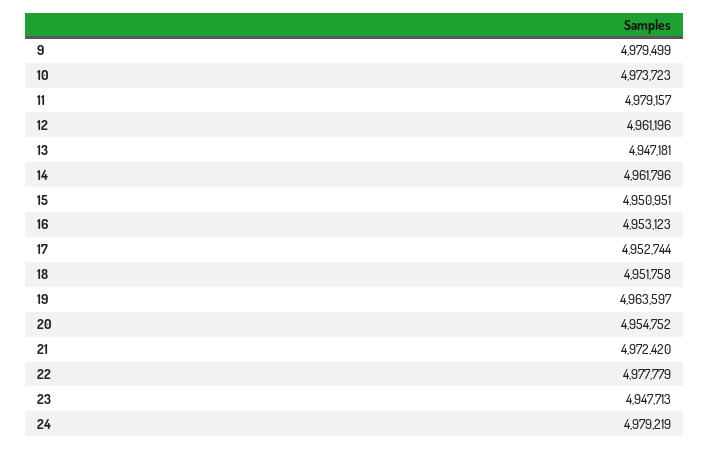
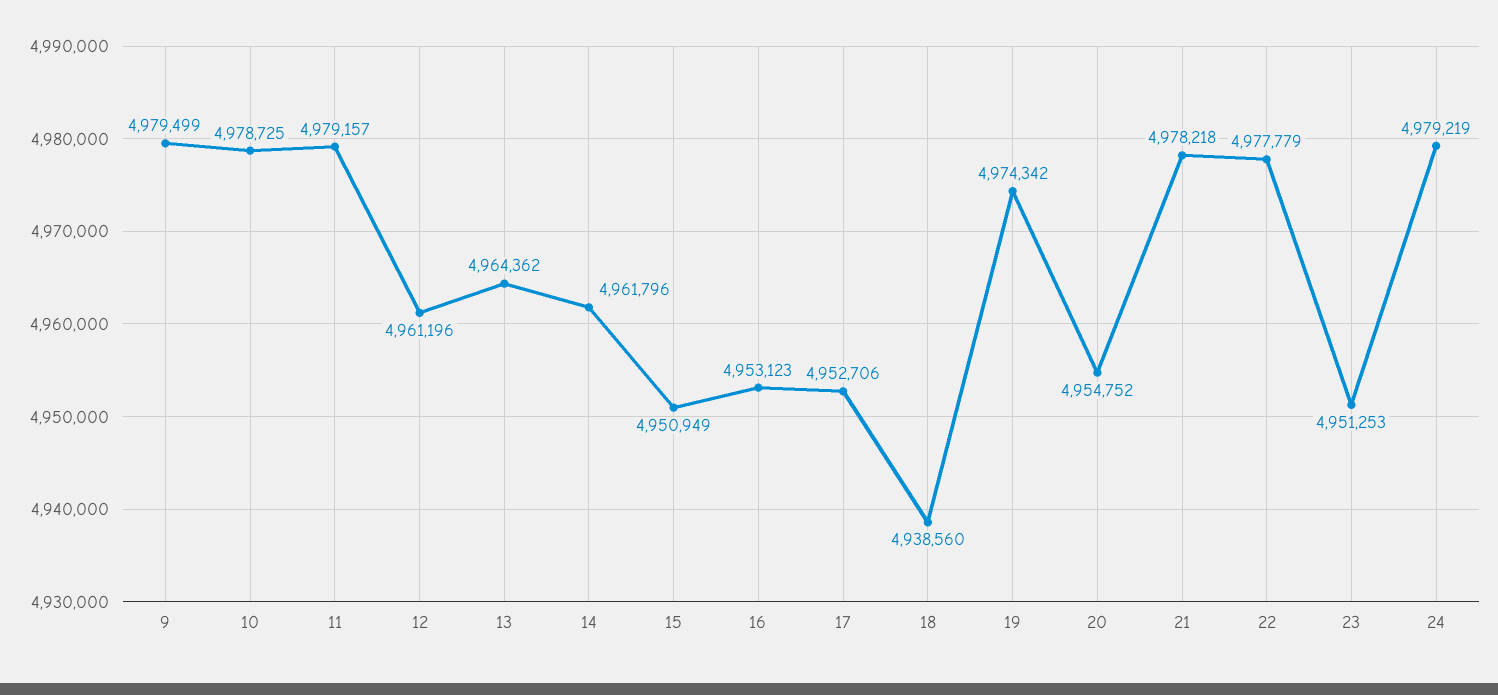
10: 4973723 -> 4978725
13: 4947181 -> 4964362
15: 4950951 -> 4950949
17: 4952744 -> 4952706
18: 4951758 -> 4938560
19: 4963597 -> 4974342
21: 4972420 -> 4978218
23: 4947713 -> 4951253

